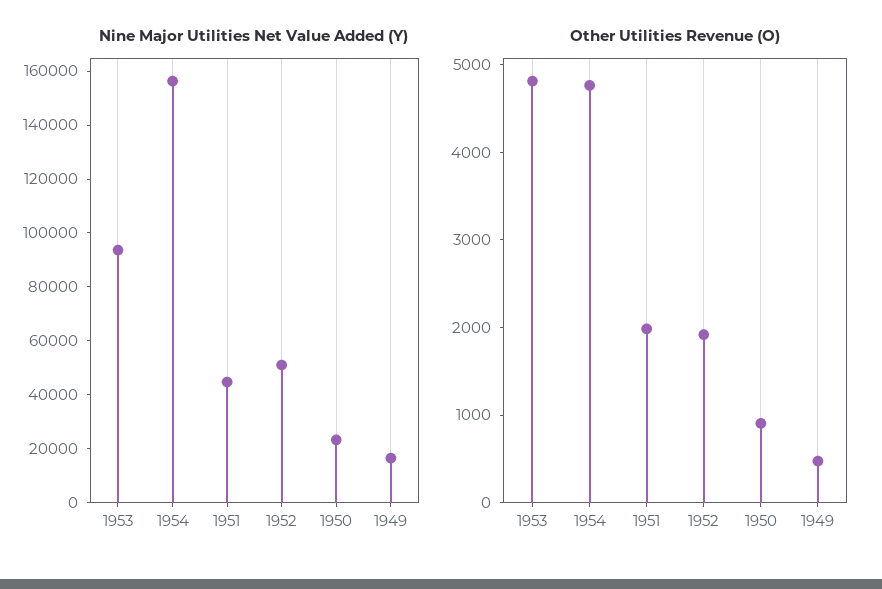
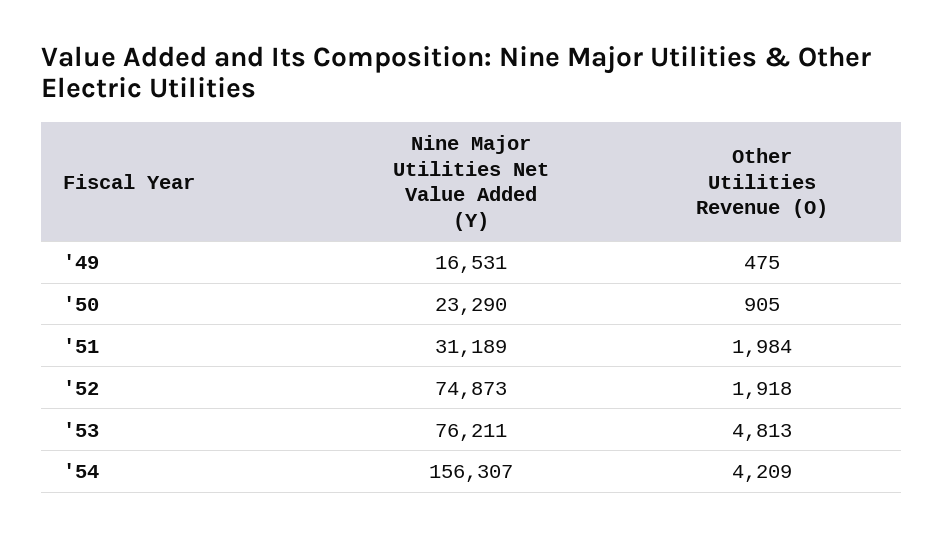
Nine Major Utilities Net Value Added (Y), 1953: 95000 -> 76211
Nine Major Utilities Net Value Added (Y), 1951: 45000 -> 31189
Nine Major Utilities Net Value Added (Y), 1952: 50000 -> 74873
Other Utilities Revenue (O), 1954: 4800 -> 4209

